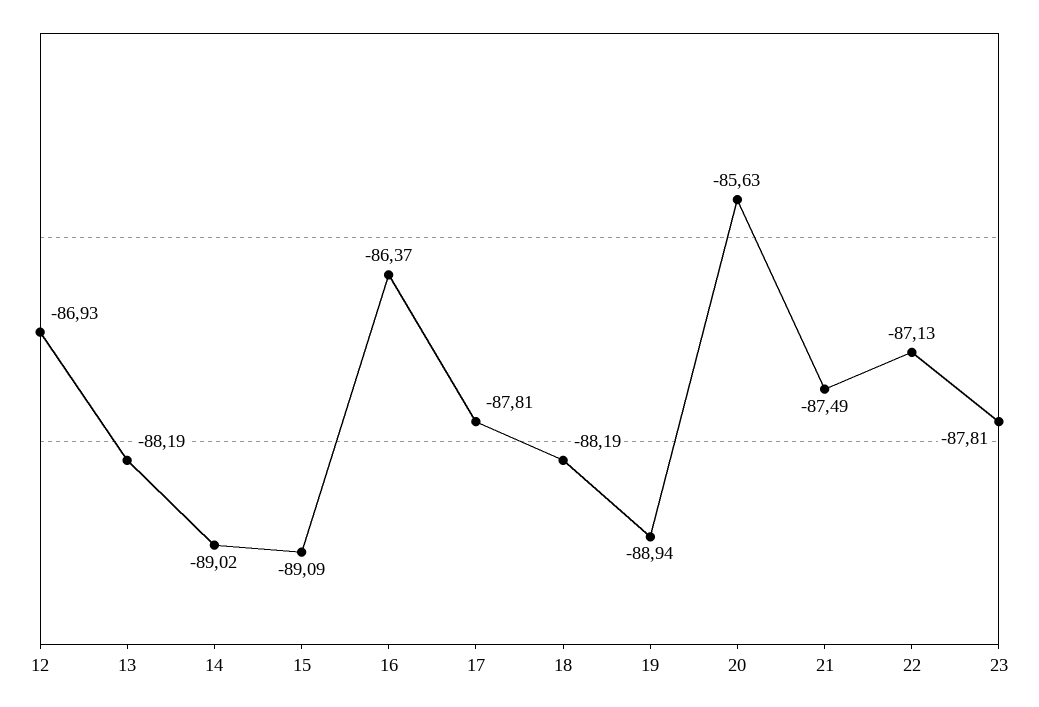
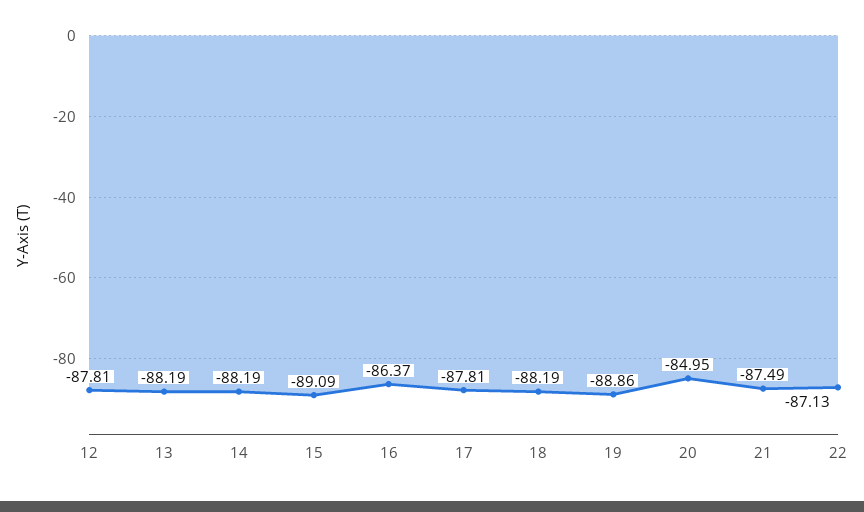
12: -86.93 -> -87.81
14: -89.02 -> -88.19
19: -88.94 -> -88.86
20: -85.63 -> -84.95
23: -87.81 -> none

